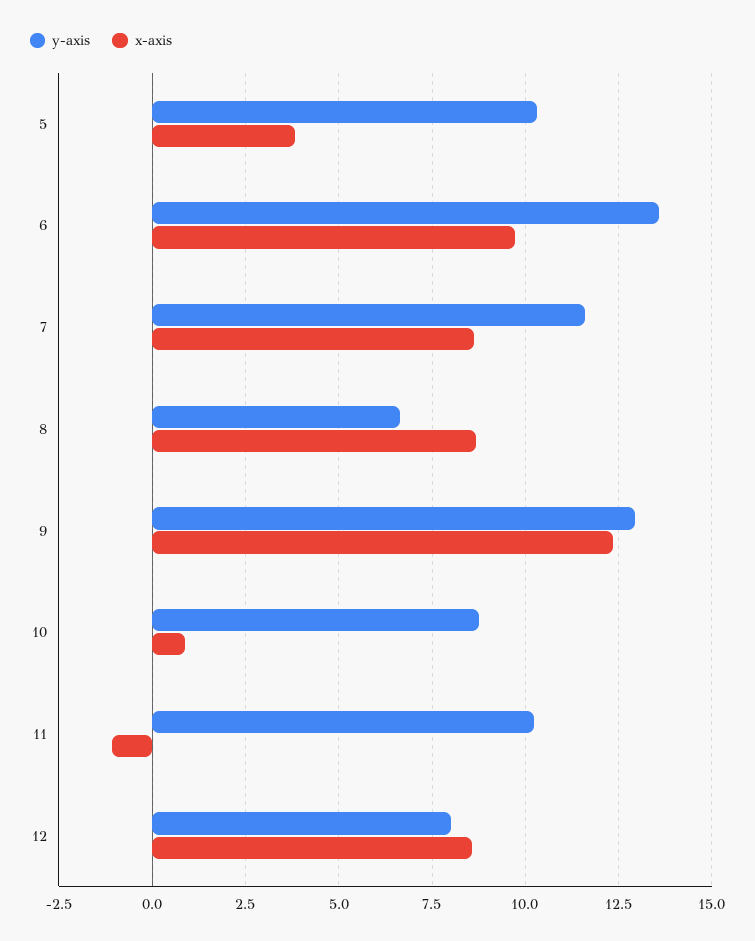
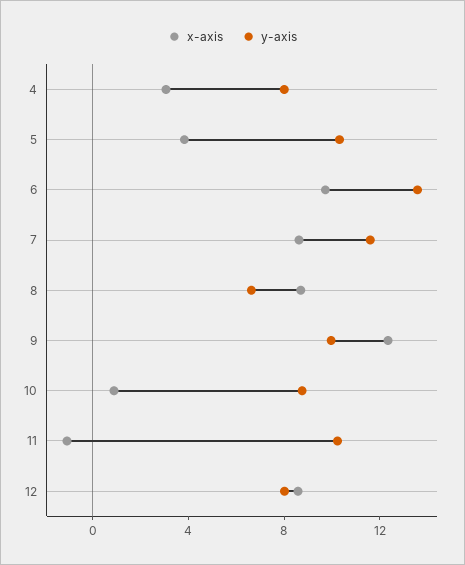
y-axis, 9: 13 -> 10
x-axis, 4: none -> 3
y-axis, 4: none -> 8

